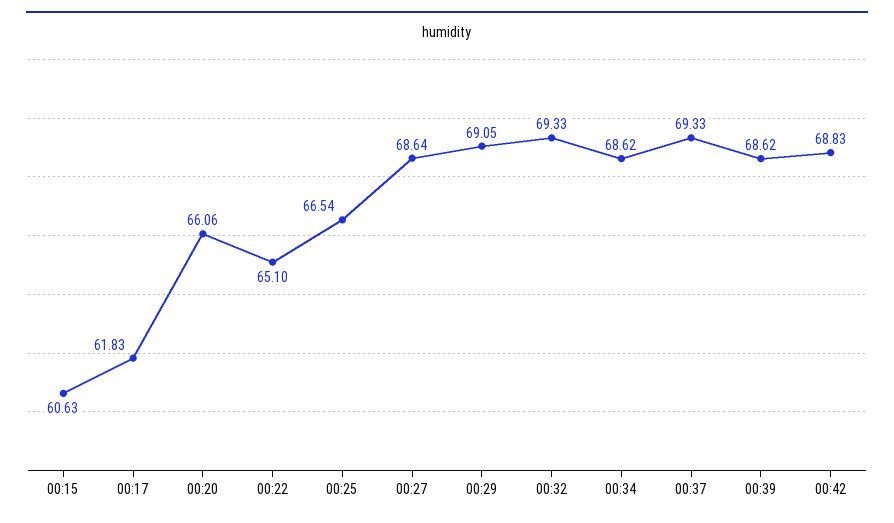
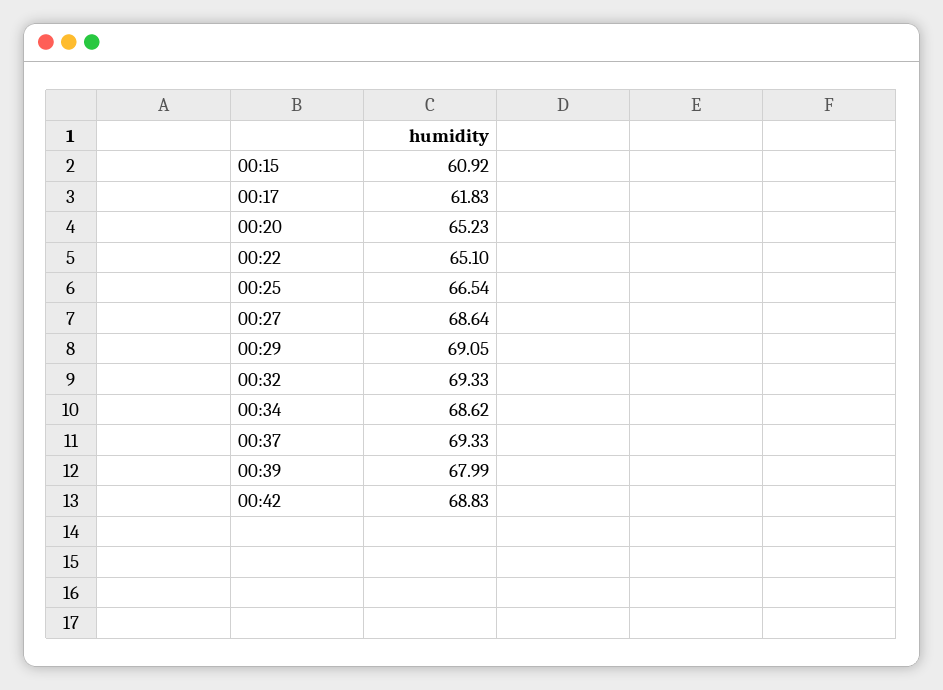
00:15: 60.63 -> 60.92
00:20: 66.06 -> 65.23
00:39: 68.62 -> 67.99

